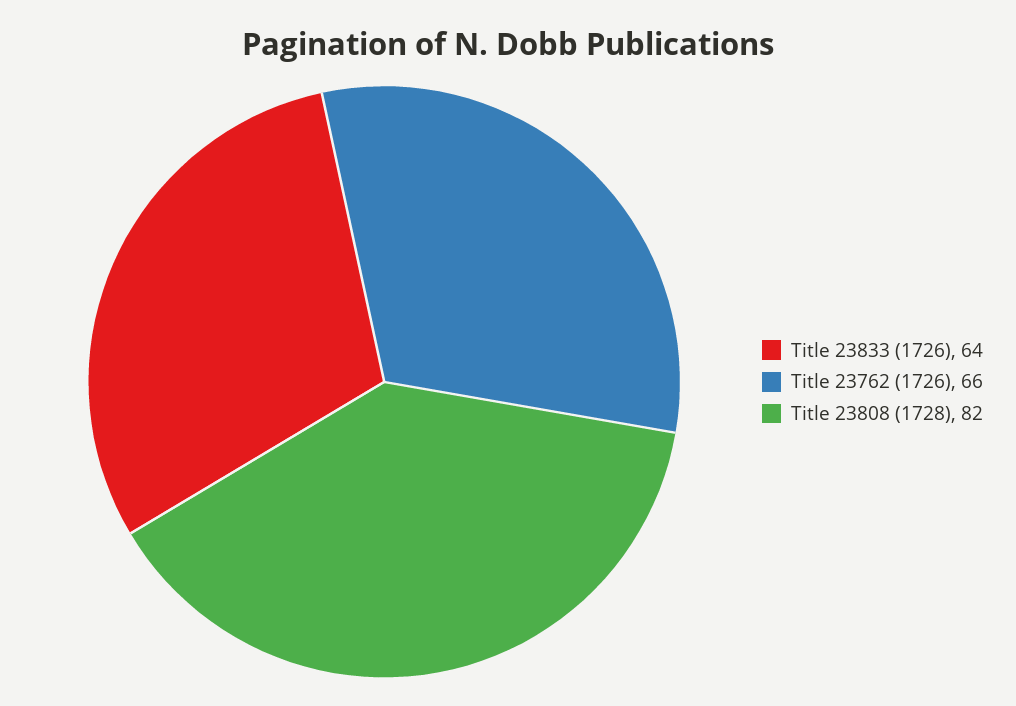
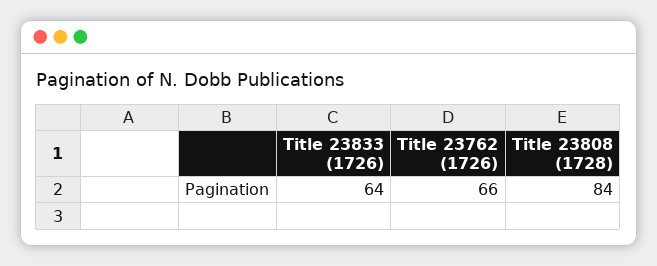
Title 23808 (1728): 82 -> 84

